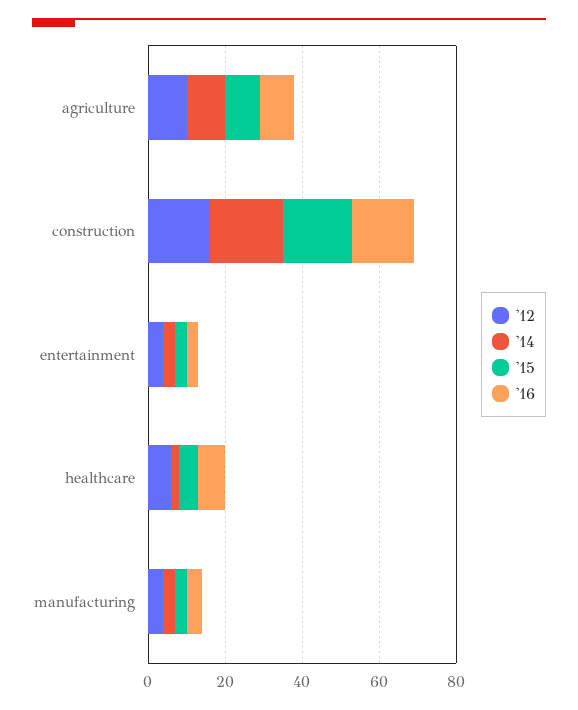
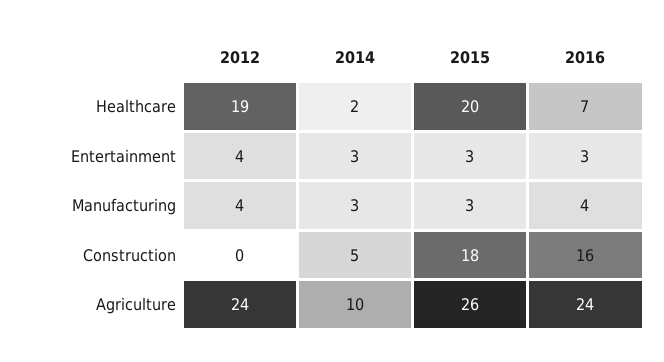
'12, agriculture: 10 -> 24
'15, agriculture: 10 -> 26
'16, agriculture: 10 -> 24
'12, construction: 15 -> 0
'14, construction: 20 -> 5
'12, healthcare: 5 -> 19
'15, healthcare: 5 -> 20

